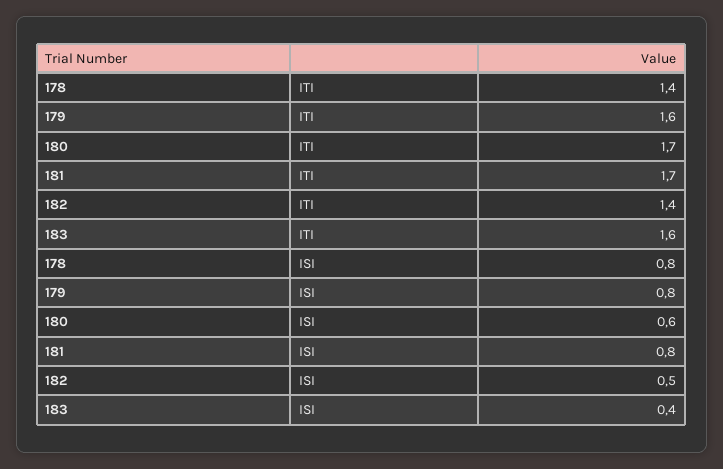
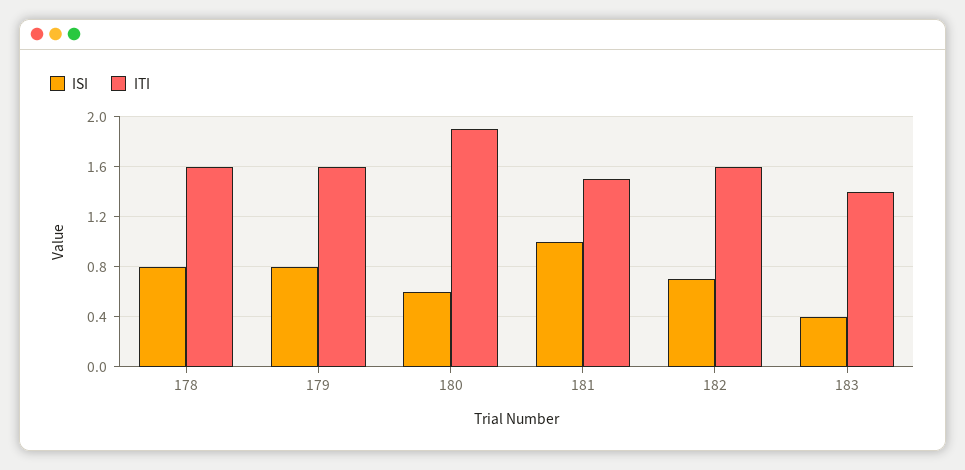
ITI, 178: 1.4 -> 1.6
ITI, 180: 1.7 -> 1.9
ITI, 181: 1.7 -> 1.5
ITI, 182: 1.4 -> 1.6
ITI, 183: 1.6 -> 1.4
ISI, 181: 0.8 -> 1
ISI, 182: 0.5 -> 0.7

